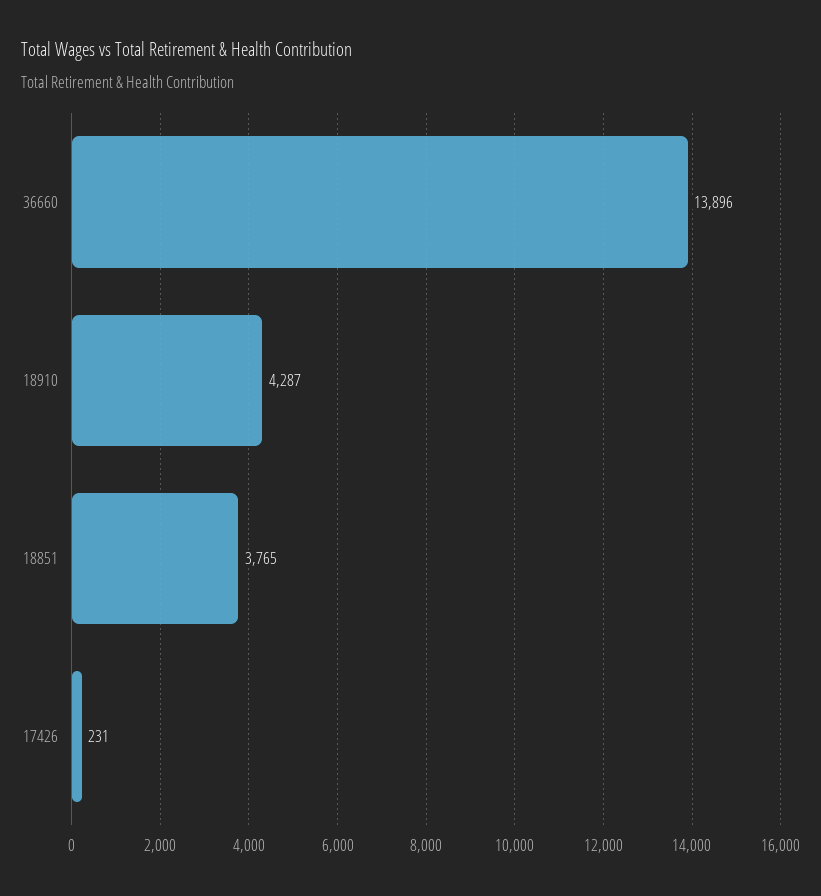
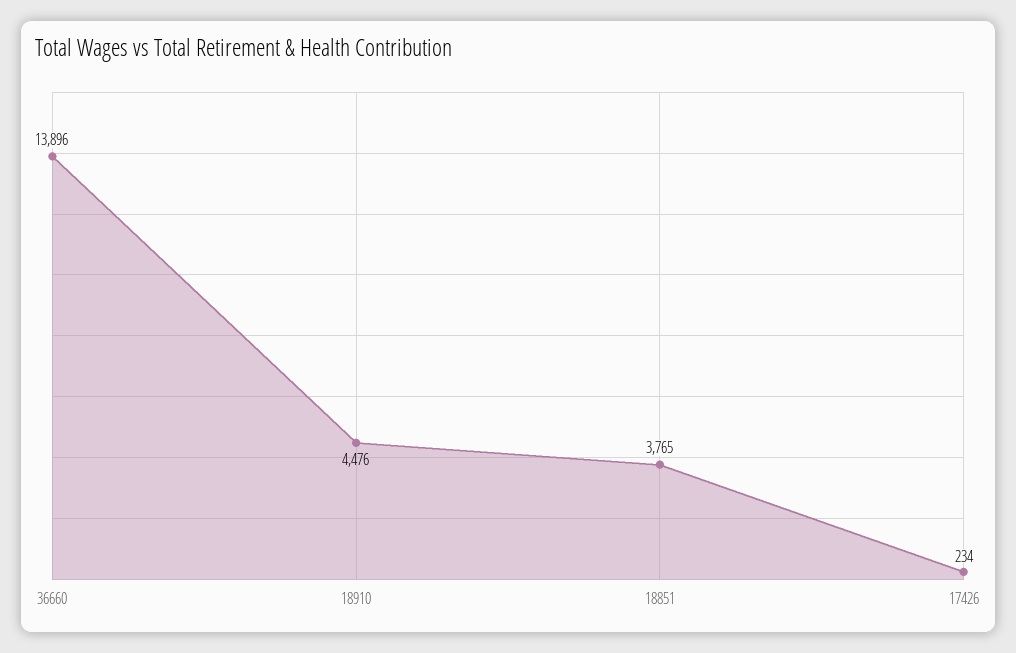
18910: 4287 -> 4476
17426: 231 -> 234

